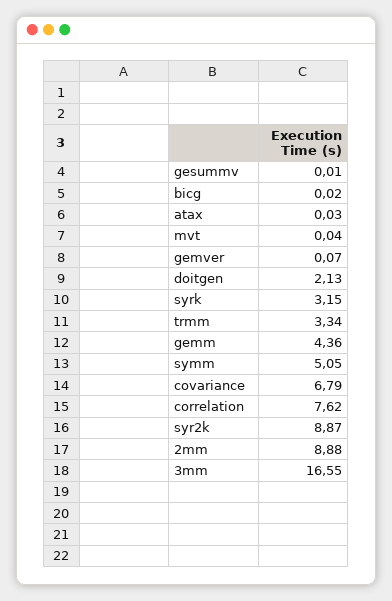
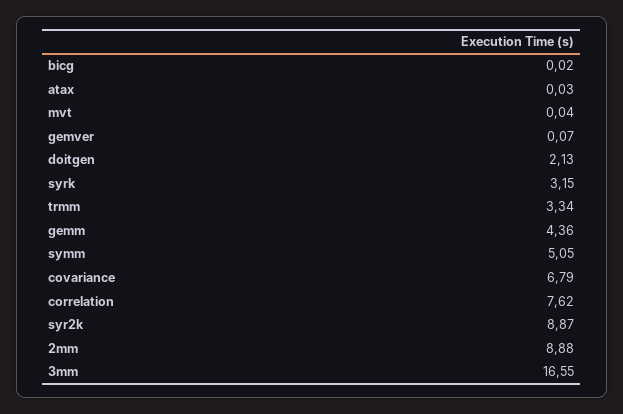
gesummv: 0.01 -> none

